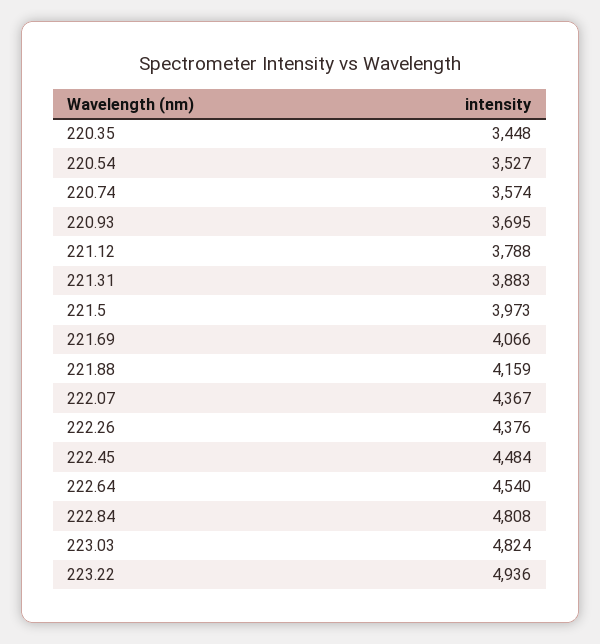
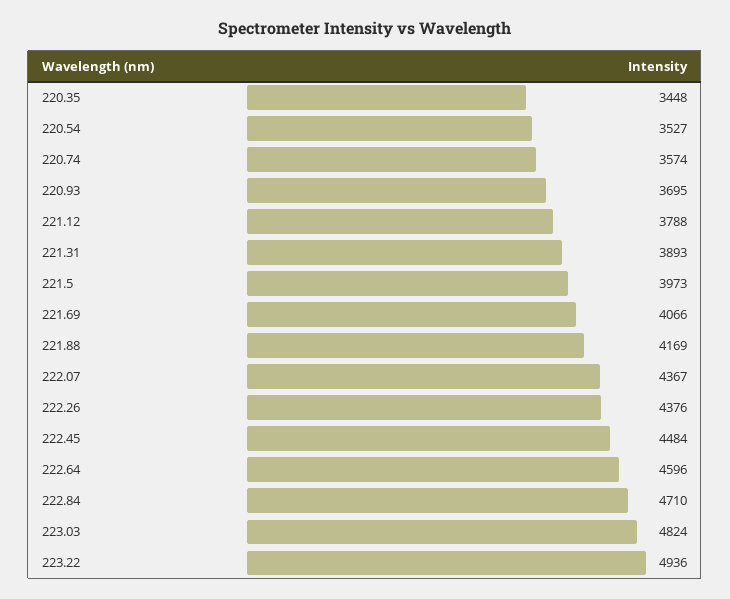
221.31: 3883 -> 3893
221.88: 4159 -> 4169
222.64: 4540 -> 4596
222.84: 4808 -> 4710

